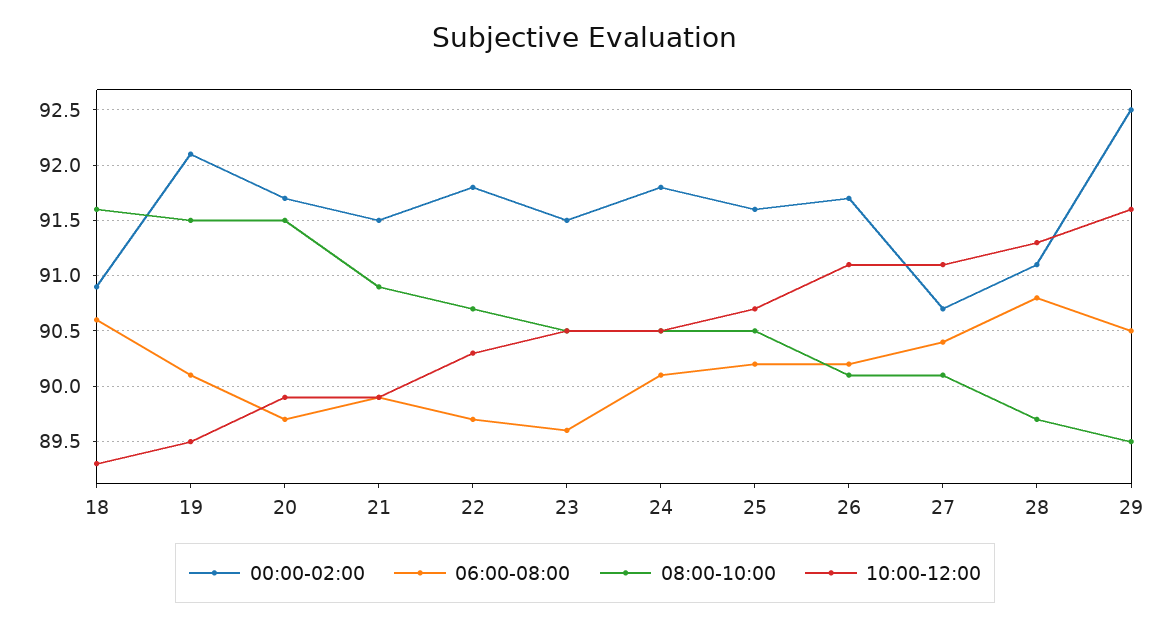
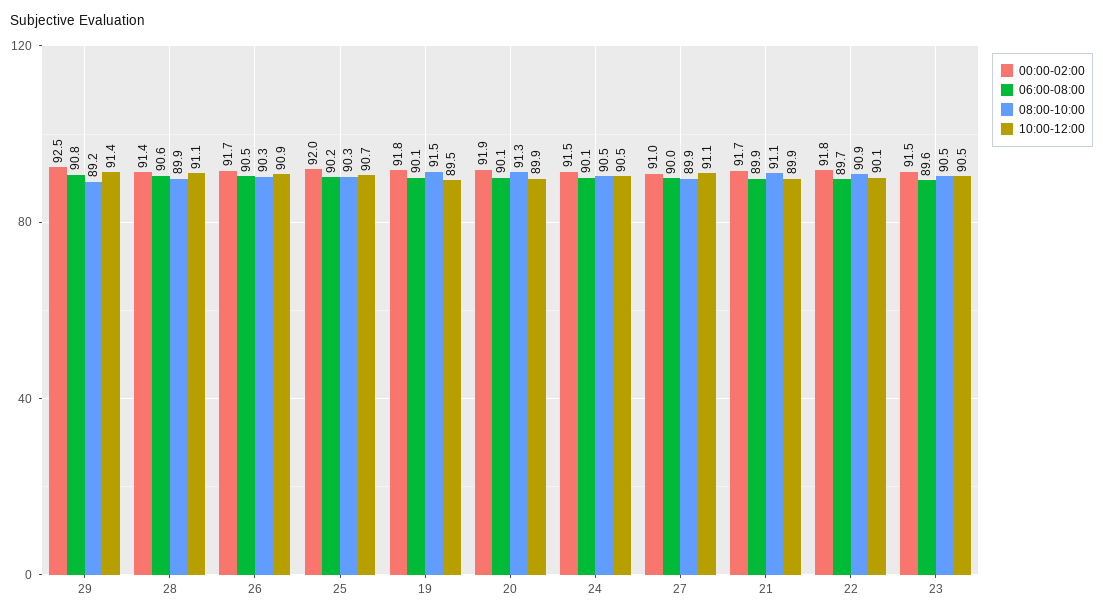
00:00-02:00, 18: 90.9 -> none
06:00-08:00, 18: 90.6 -> none
08:00-10:00, 18: 91.6 -> none
10:00-12:00, 18: 89.3 -> none
00:00-02:00, 19: 92.1 -> 91.8
00:00-02:00, 20: 91.7 -> 91.9
06:00-08:00, 20: 89.7 -> 90.1
08:00-10:00, 20: 91.5 -> 91.3
00:00-02:00, 21: 91.5 -> 91.7
08:00-10:00, 21: 90.9 -> 91.1
08:00-10:00, 22: 90.7 -> 90.9
10:00-12:00, 22: 90.3 -> 90.1
00:00-02:00, 24: 91.8 -> 91.5
00:00-02:00, 25: 91.6 -> 92
08:00-10:00, 25: 90.5 -> 90.3
06:00-08:00, 26: 90.2 -> 90.5
08:00-10:00, 26: 90.1 -> 90.3
10:00-12:00, 26: 91.1 -> 90.9
00:00-02:00, 27: 90.7 -> 91
06:00-08:00, 27: 90.4 -> 90
08:00-10:00, 27: 90.1 -> 89.9
00:00-02:00, 28: 91.1 -> 91.4
06:00-08:00, 28: 90.8 -> 90.6
08:00-10:00, 28: 89.7 -> 89.9
10:00-12:00, 28: 91.3 -> 91.1
06:00-08:00, 29: 90.5 -> 90.8
08:00-10:00, 29: 89.5 -> 89.2
10:00-12:00, 29: 91.6 -> 91.4

